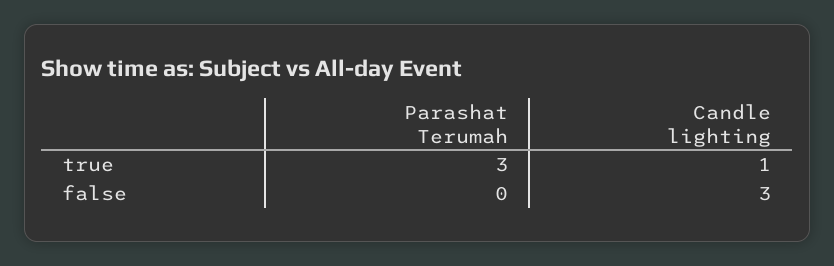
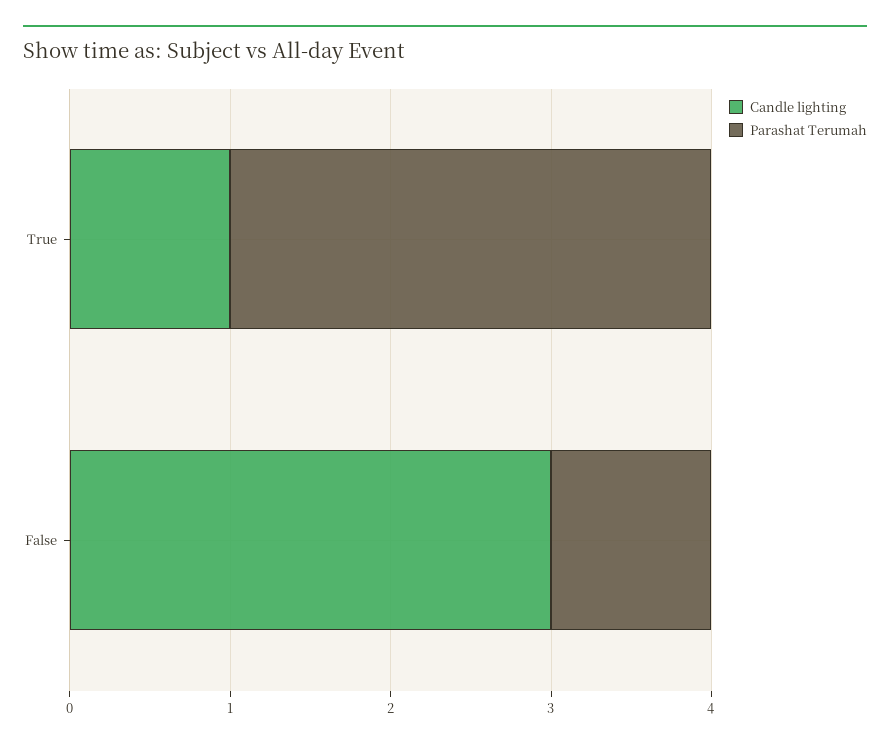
Parashat Terumah, false: 0 -> 1

